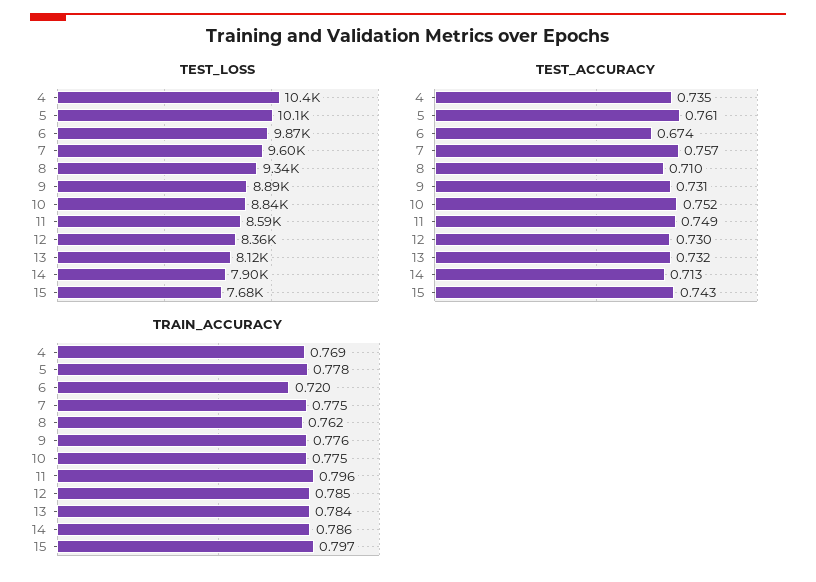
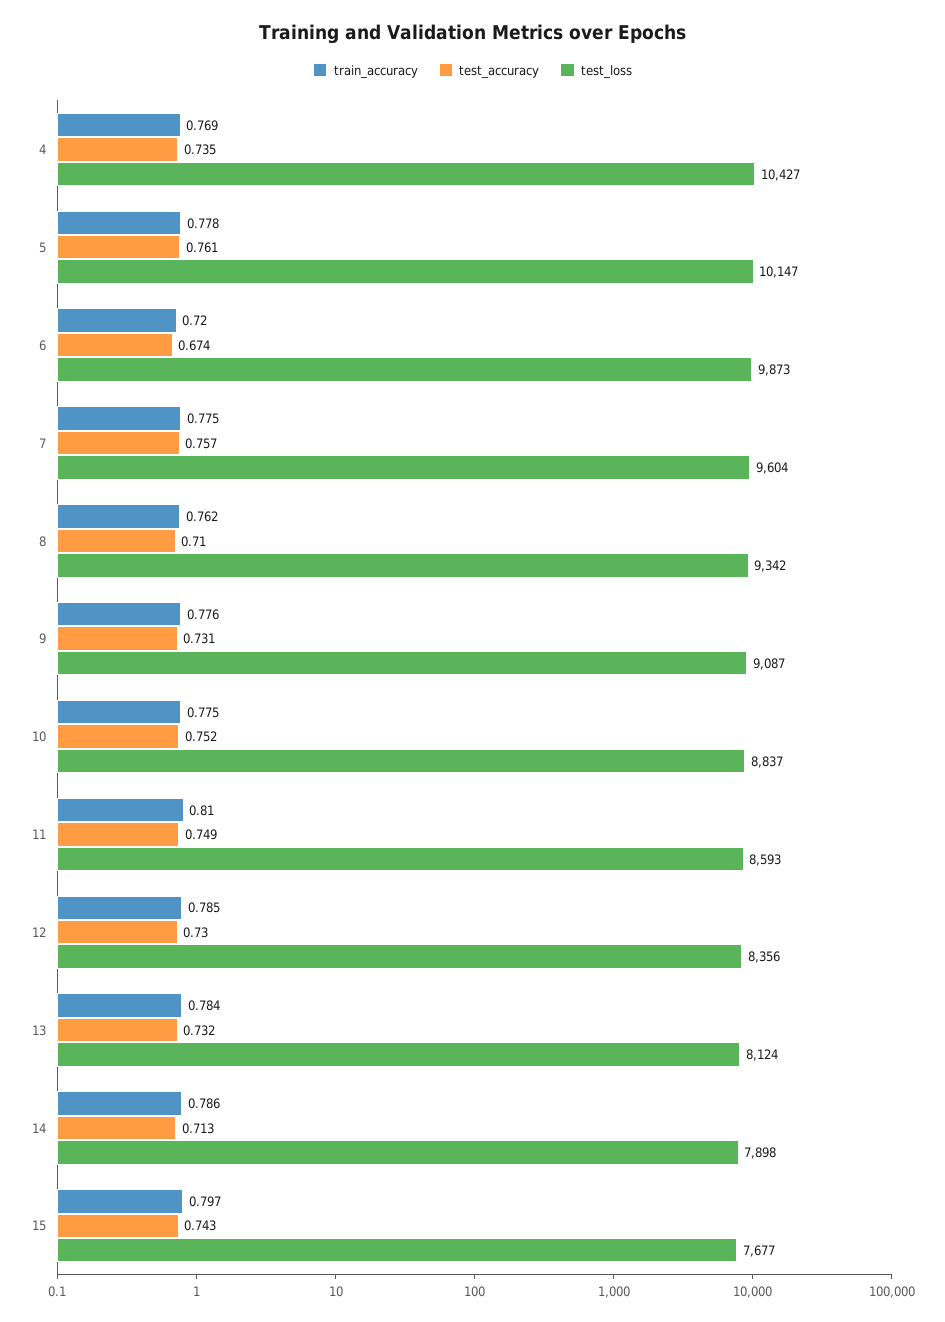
TEST_LOSS, 9: 8890 -> 9087
TRAIN_ACCURACY, 11: 0.796 -> 0.81

